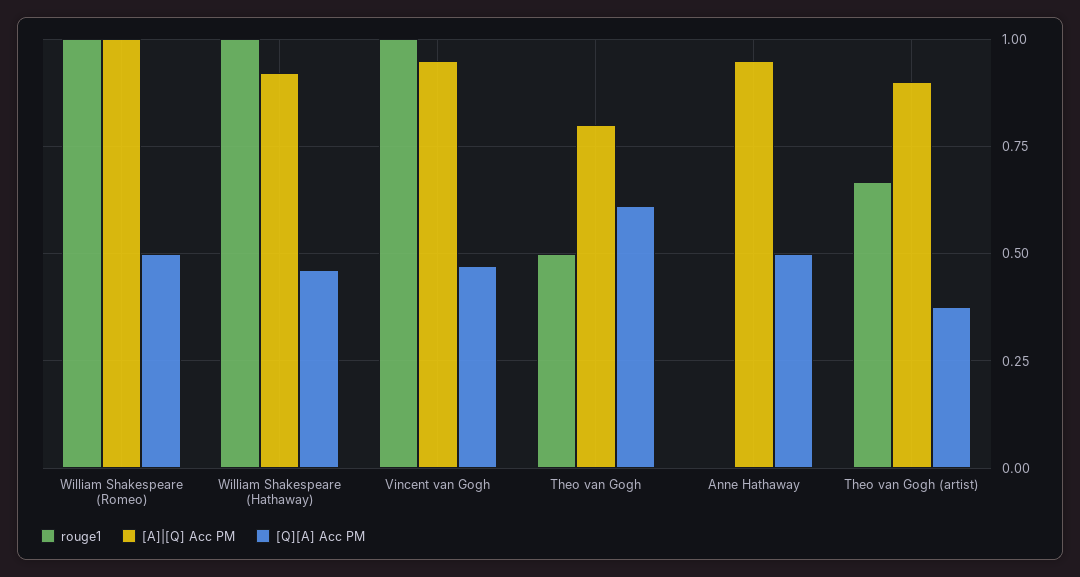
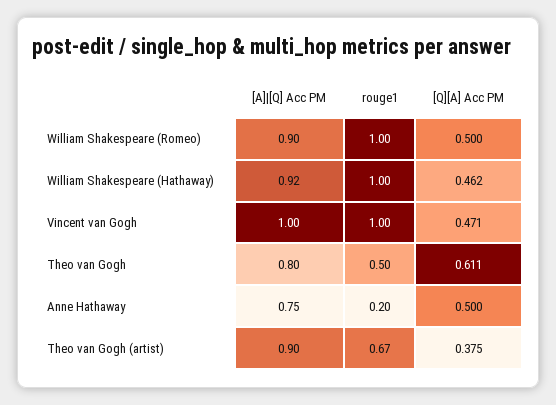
[A]|[Q] Acc PM, William Shakespeare (Romeo): 1 -> 0.9
[A]|[Q] Acc PM, Vincent van Gogh: 0.95 -> 1
rouge1, Anne Hathaway: 0 -> 0.2
[A]|[Q] Acc PM, Anne Hathaway: 0.95 -> 0.75

